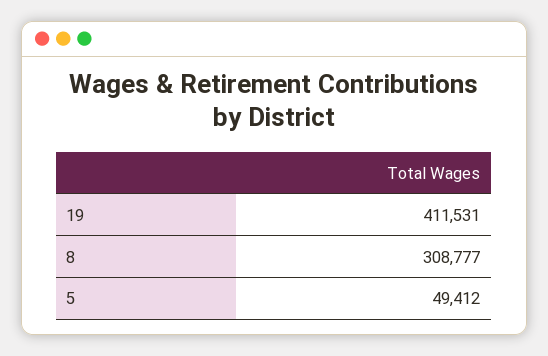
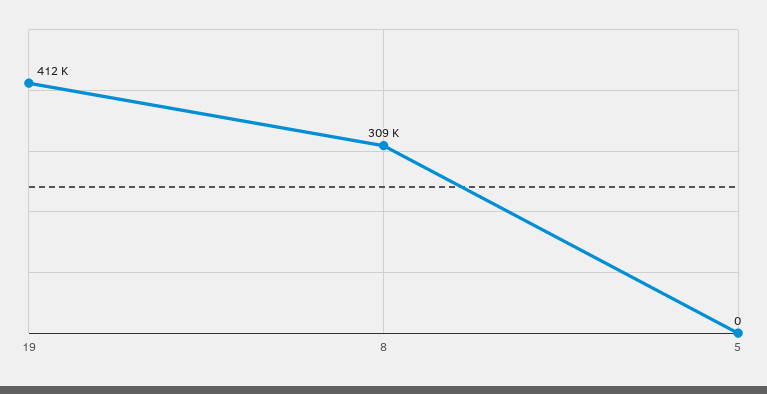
5: 49412 -> 0

